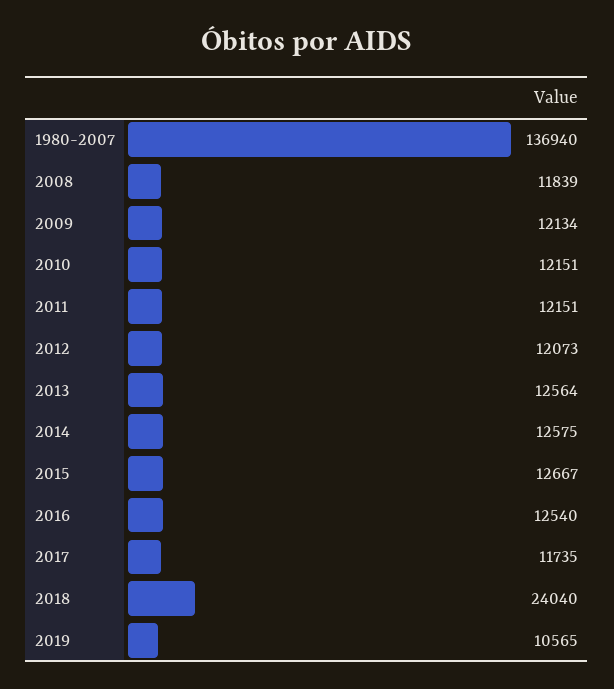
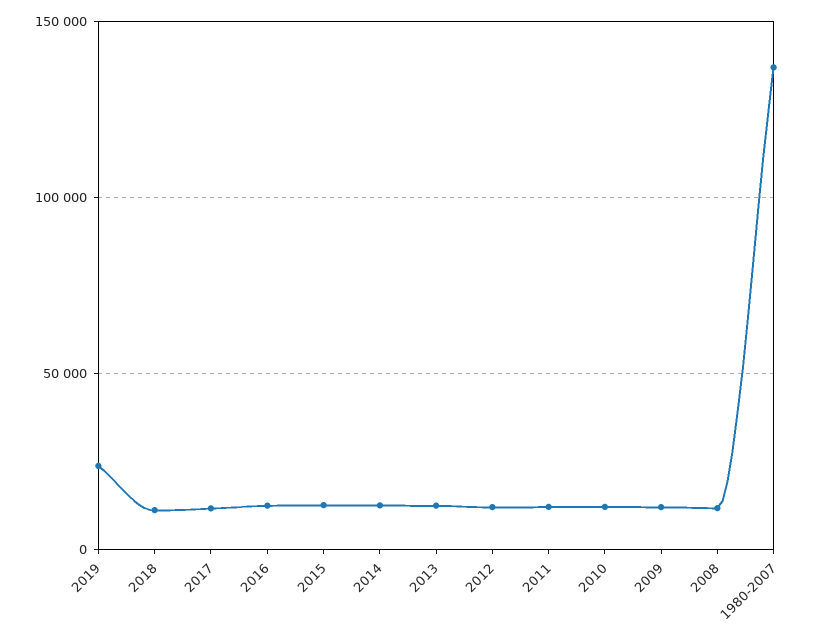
2018: 24040 -> 10000
2019: 10565 -> 25000

